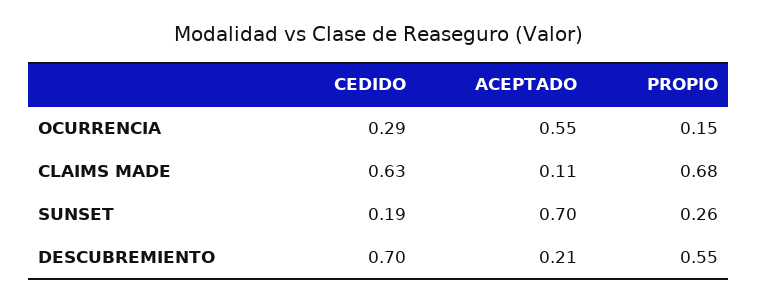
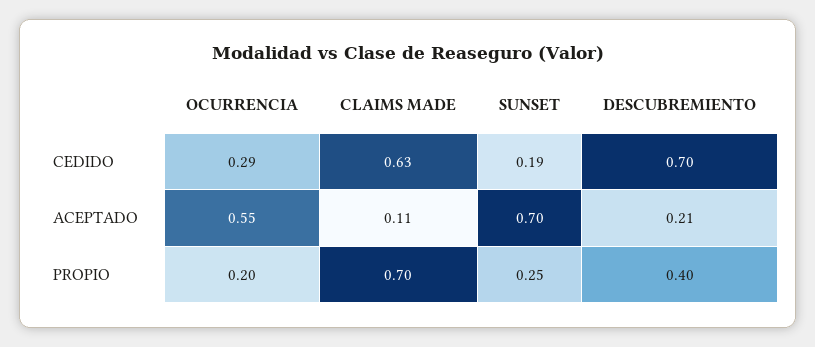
PROPIO, OCURRENCIA: 0.15 -> 0.2
PROPIO, CLAIMS MADE: 0.68 -> 0.7
PROPIO, SUNSET: 0.26 -> 0.25
PROPIO, DESCUBREMIENTO: 0.55 -> 0.4

